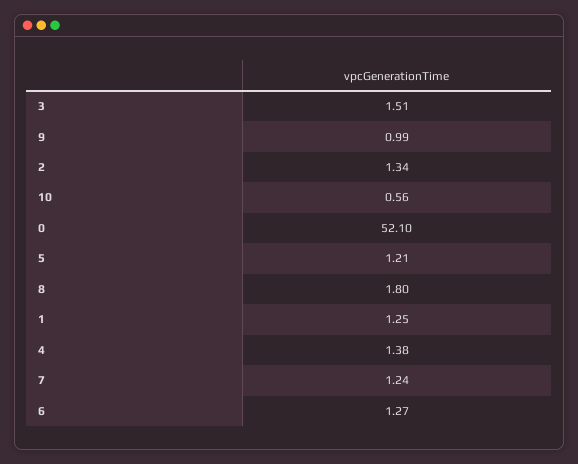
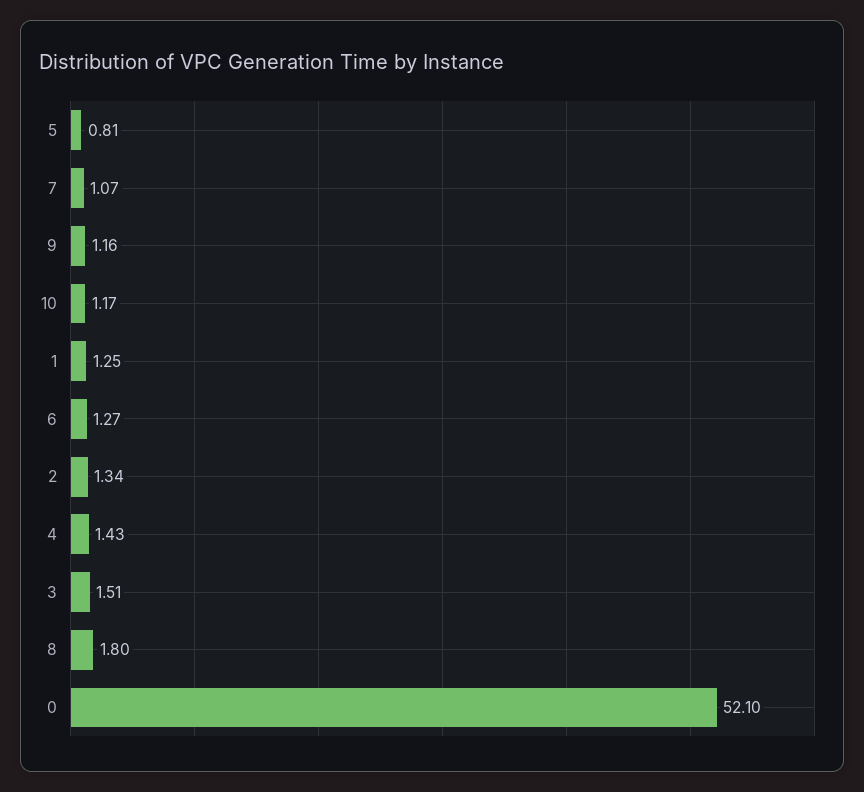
9: 0.99 -> 1.16
10: 0.56 -> 1.17
5: 1.21 -> 0.81
4: 1.38 -> 1.43
7: 1.24 -> 1.07

